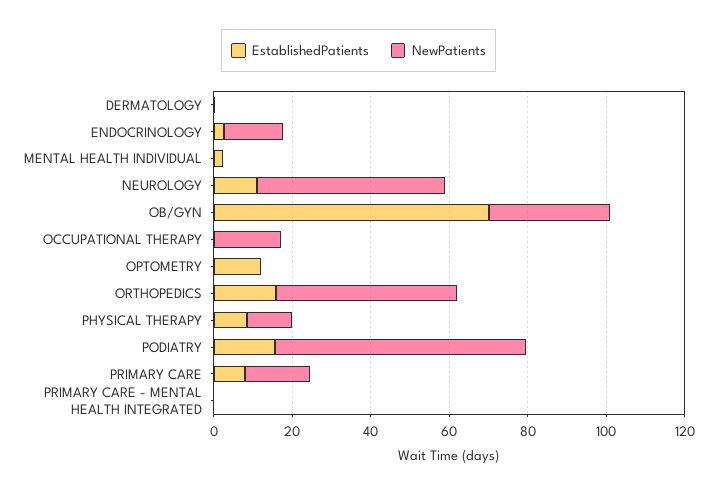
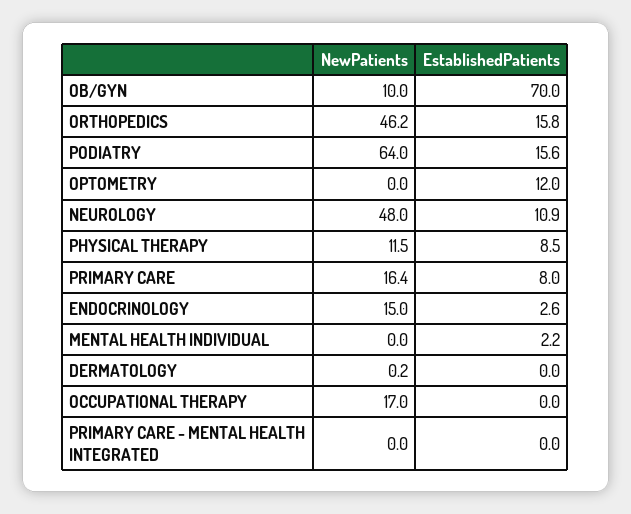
NewPatients, OB/GYN: 30 -> 10

